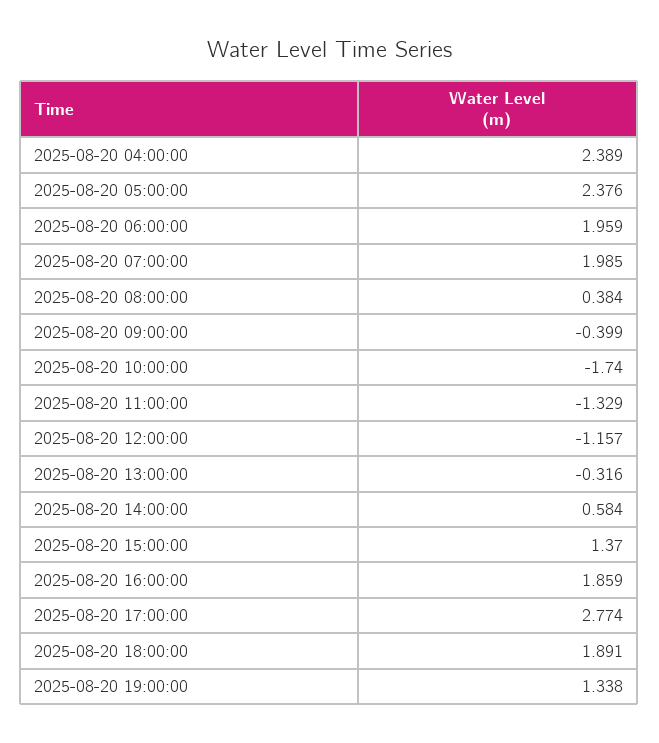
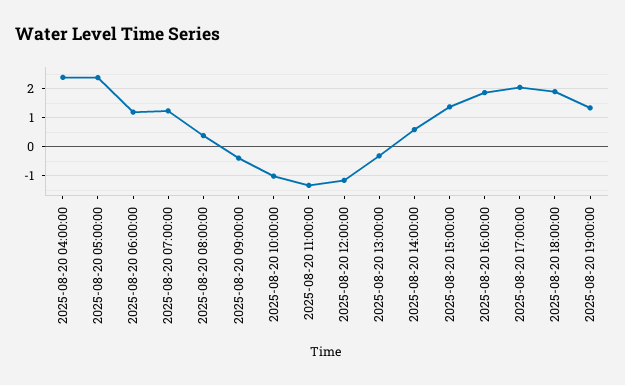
2025-08-20 06:00:00: 1.959 -> 1.25
2025-08-20 07:00:00: 1.985 -> 1.25
2025-08-20 10:00:00: -1.74 -> -1
2025-08-20 17:00:00: 2.774 -> 2

